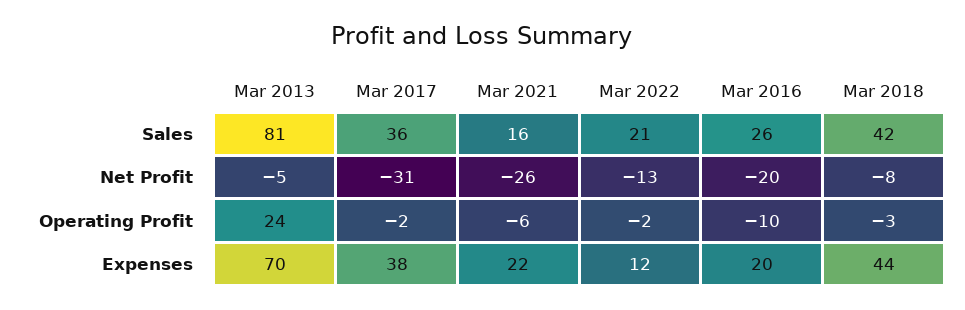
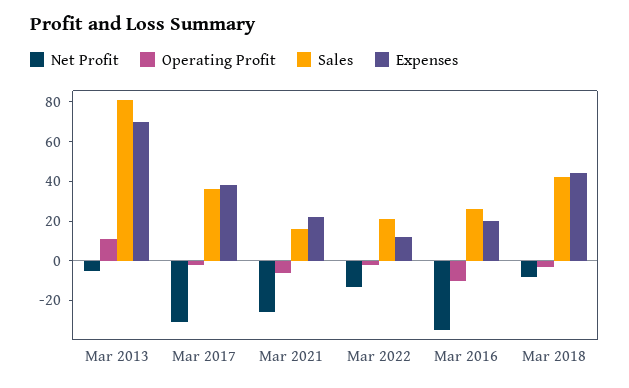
Net Profit, Mar 2016: -20 -> -35
Operating Profit, Mar 2013: 24 -> 10

